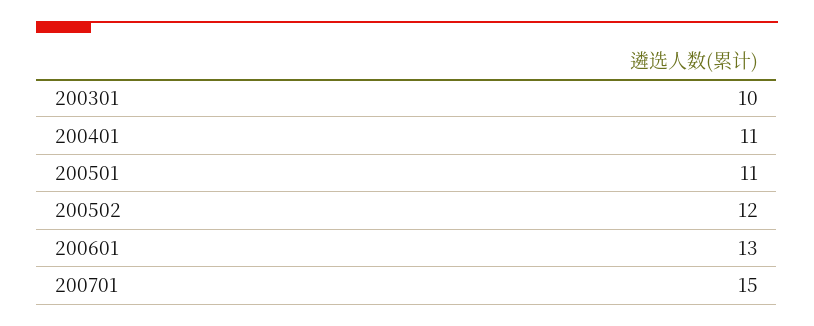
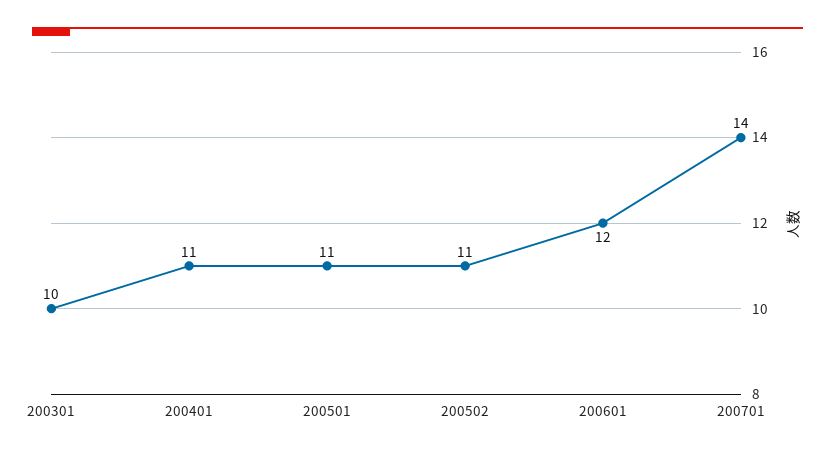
200502: 12 -> 11
200601: 13 -> 12
200701: 15 -> 14

